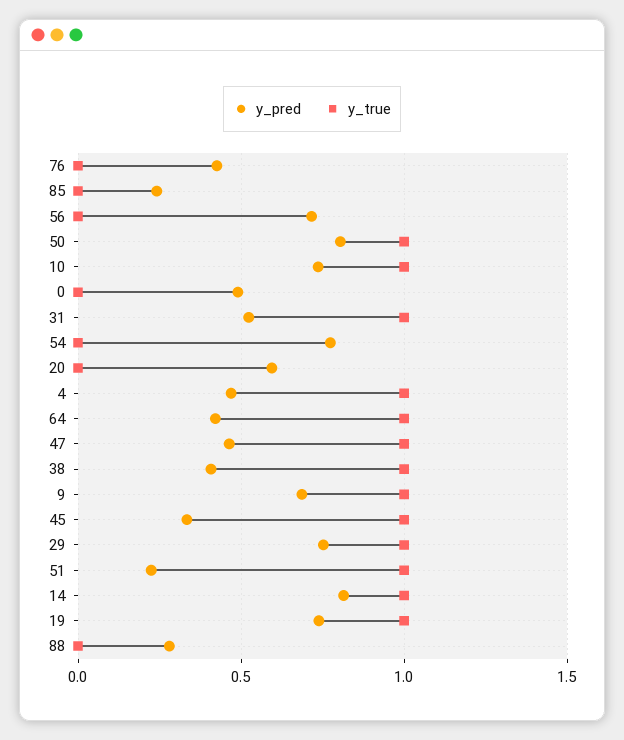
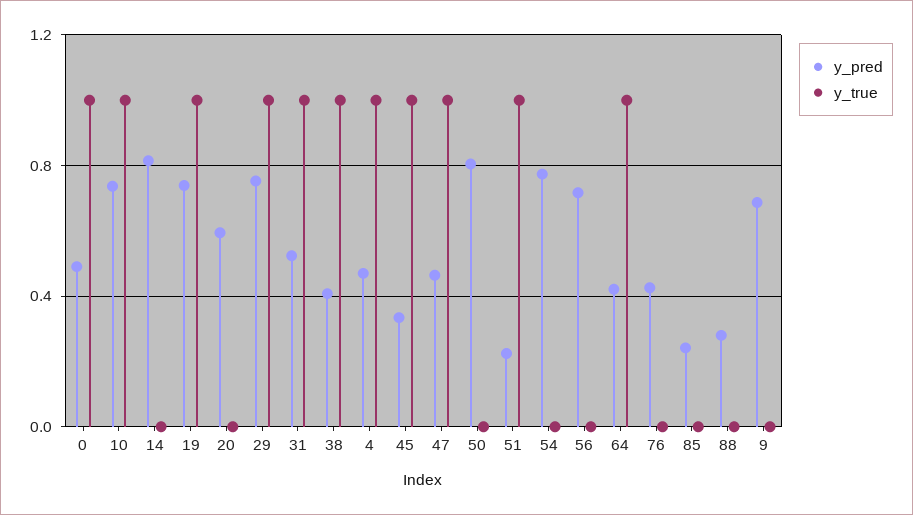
y_true, 50: 1 -> 0
y_true, 0: 0 -> 1
y_true, 9: 1 -> 0
y_true, 14: 1 -> 0

